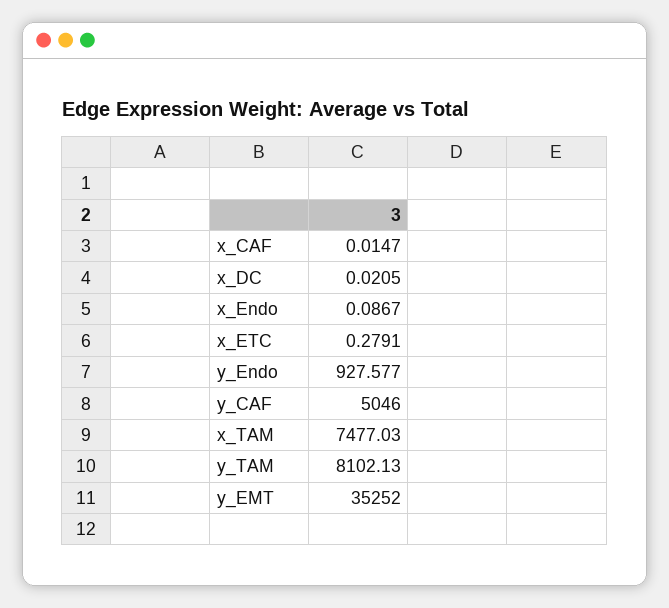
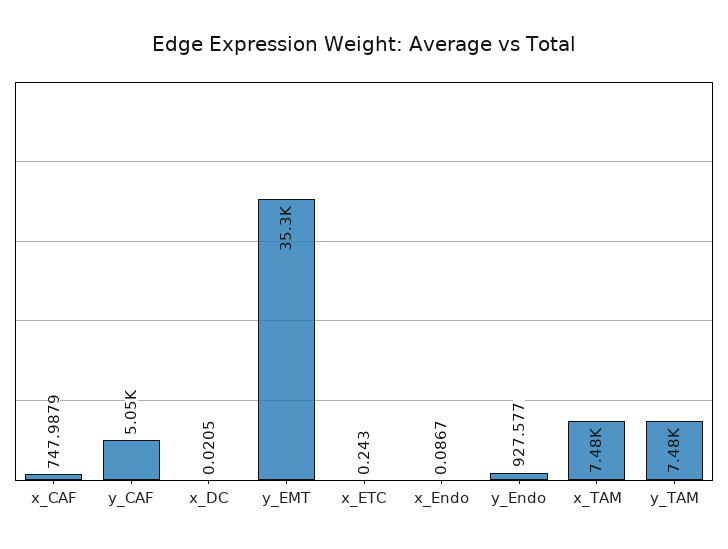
x_CAF: 0.0147 -> 747.9879
x_ETC: 0.2791 -> 0.243
y_TAM: 8102.13 -> 7480

